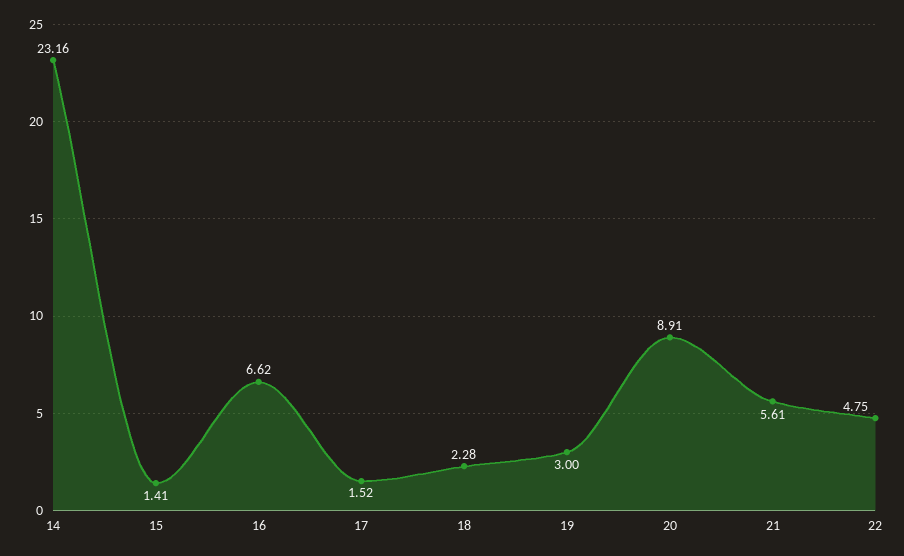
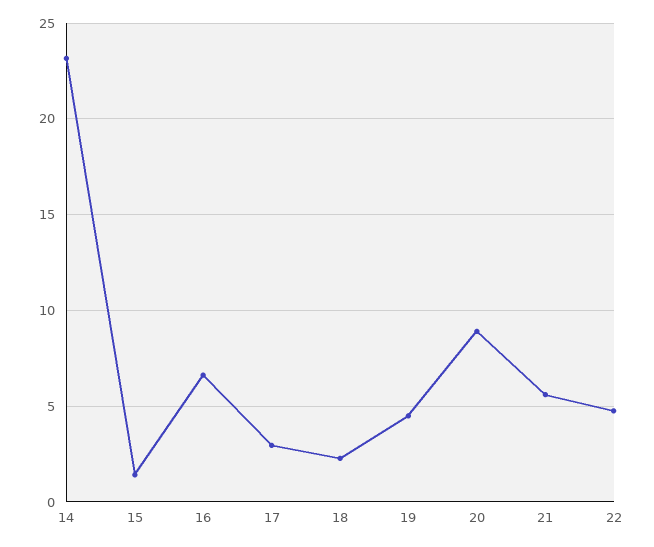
17: 1.52 -> 3
19: 3 -> 4.5

